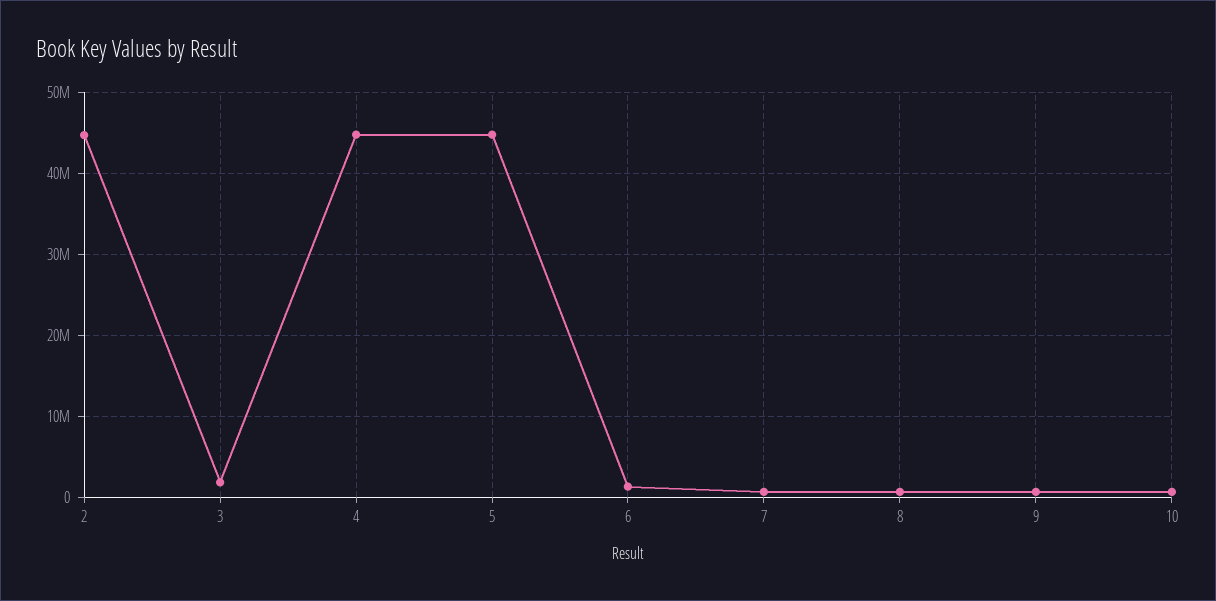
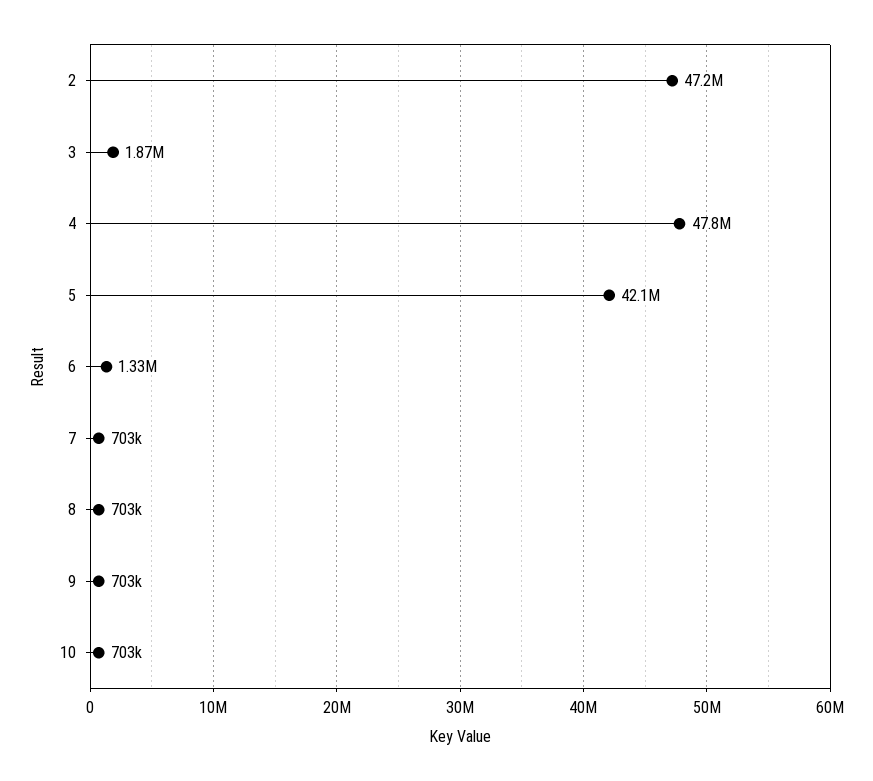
2: 45000000 -> 47200000
4: 45000000 -> 47800000
5: 45000000 -> 42100000

